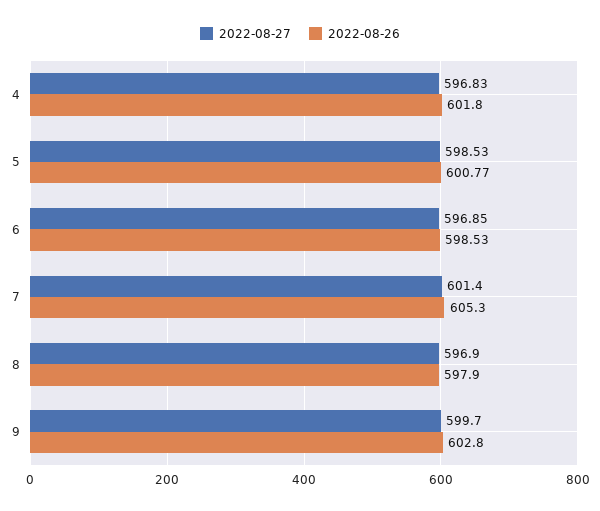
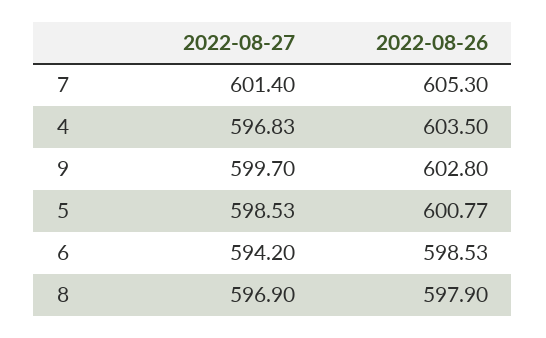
2022-08-26, 4: 601.8 -> 603.5
2022-08-27, 6: 596.85 -> 594.2

